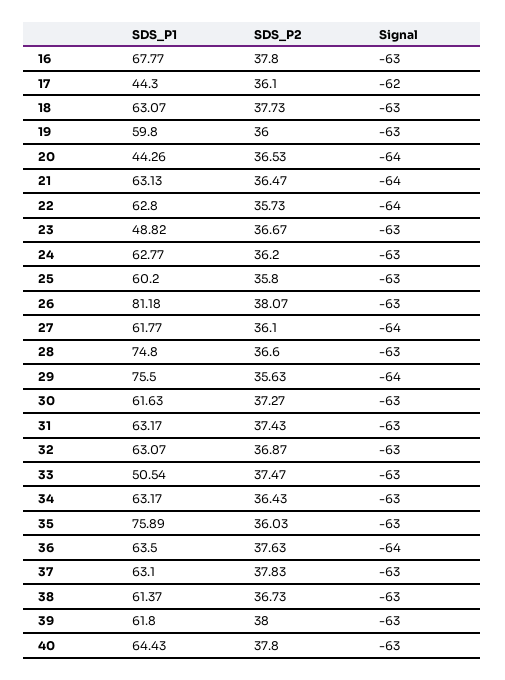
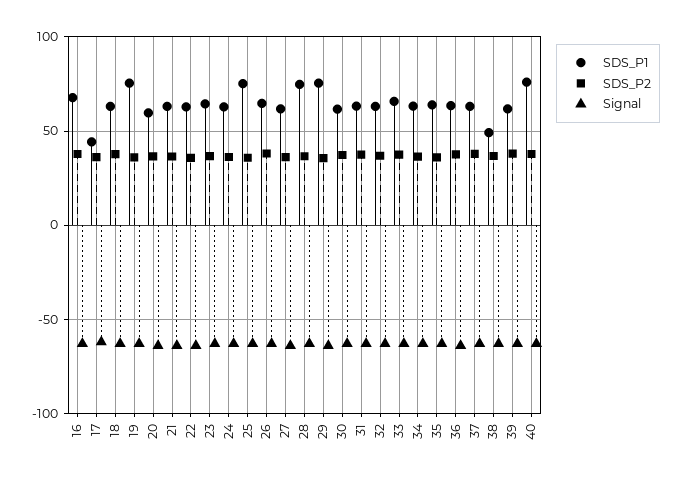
SDS_P1, 19: 59.8 -> 75
SDS_P1, 20: 44.26 -> 60
SDS_P1, 23: 48.82 -> 65
SDS_P1, 25: 60.2 -> 75
SDS_P1, 26: 81.18 -> 65
SDS_P1, 33: 50.54 -> 65
SDS_P1, 35: 75.89 -> 65
SDS_P1, 38: 61.37 -> 50
SDS_P1, 40: 64.43 -> 75

